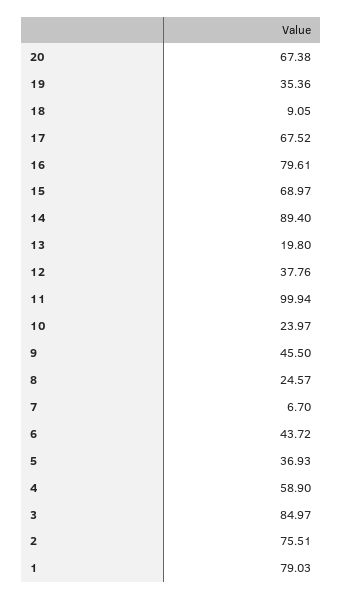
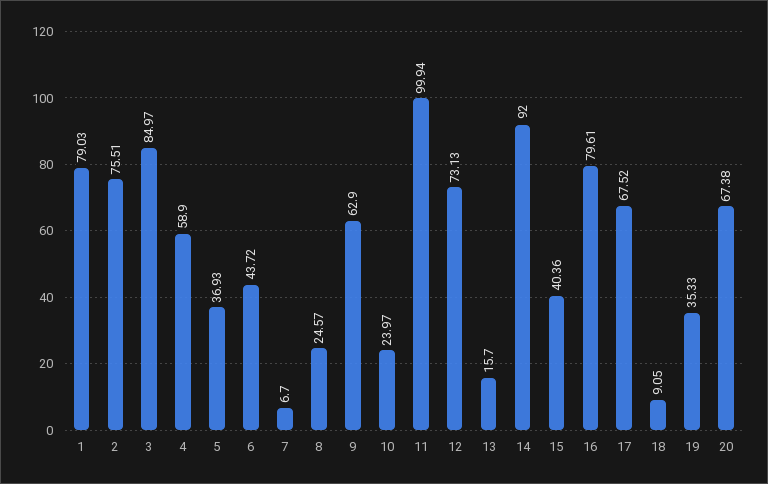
19: 35.36 -> 35.33
15: 68.97 -> 40.36
14: 89.4 -> 92
13: 19.8 -> 15.7
12: 37.76 -> 73.13
9: 45.5 -> 62.9

